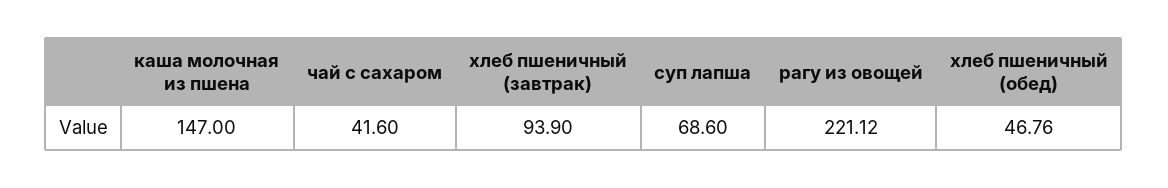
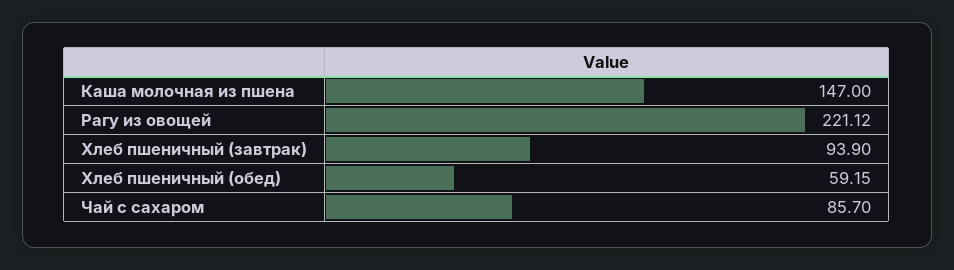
чай с сахаром: 41.6 -> 85.7
суп лапша: 68.6 -> none
хлеб пшеничный (обед): 46.76 -> 59.15

